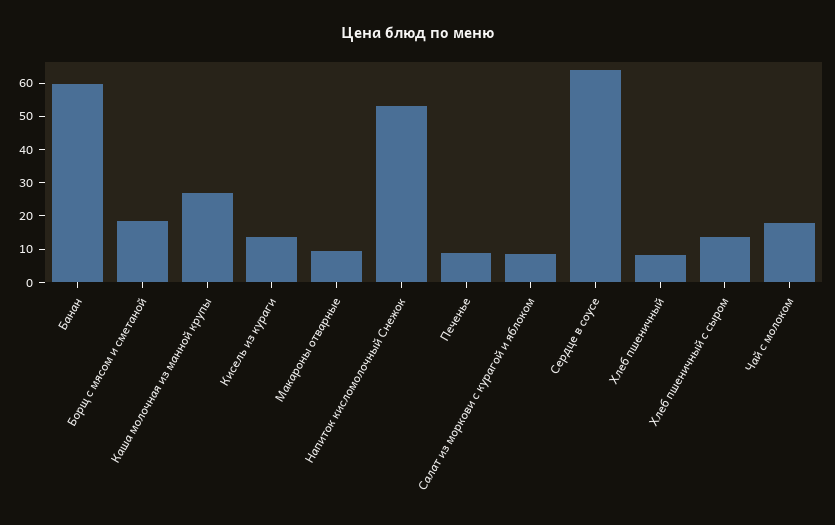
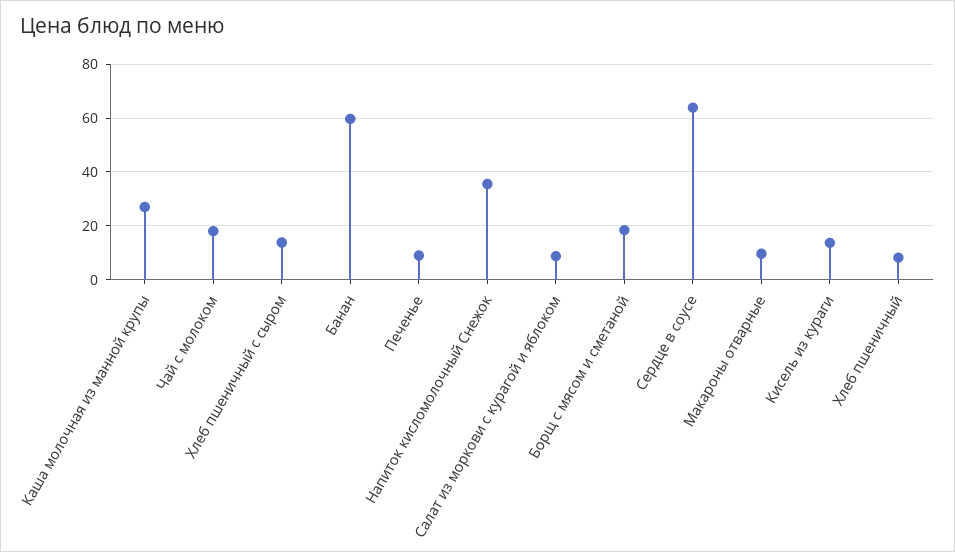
Напиток кисломолочный Снежок: 52.5 -> 35

